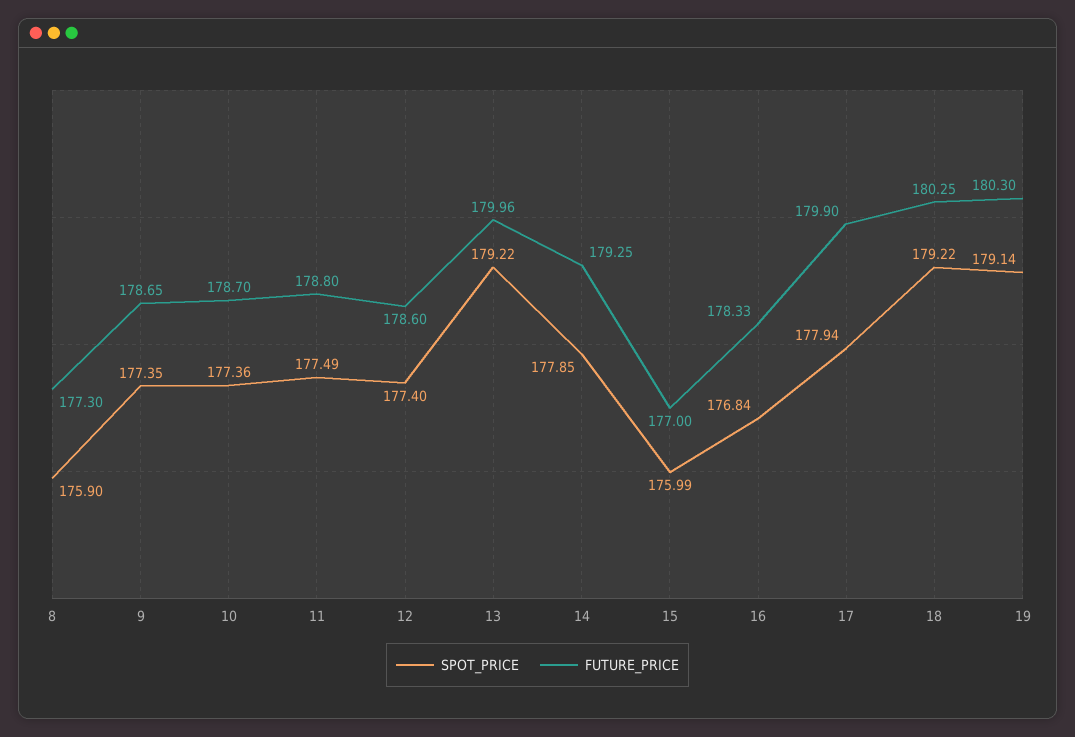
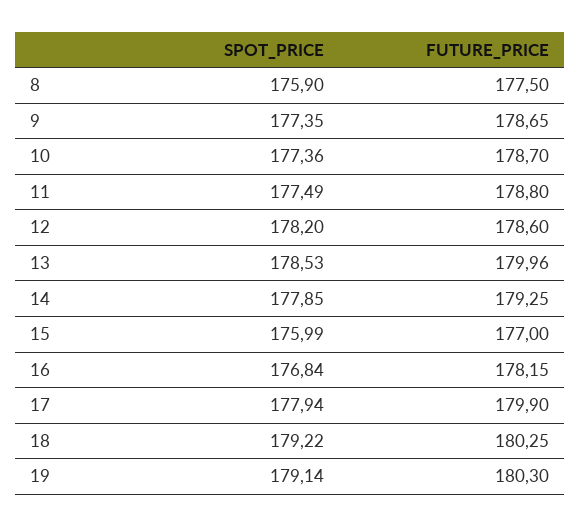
FUTURE_PRICE, 8: 177.3 -> 177.5
SPOT_PRICE, 12: 177.4 -> 178.2
SPOT_PRICE, 13: 179.22 -> 178.53
FUTURE_PRICE, 16: 178.33 -> 178.15

